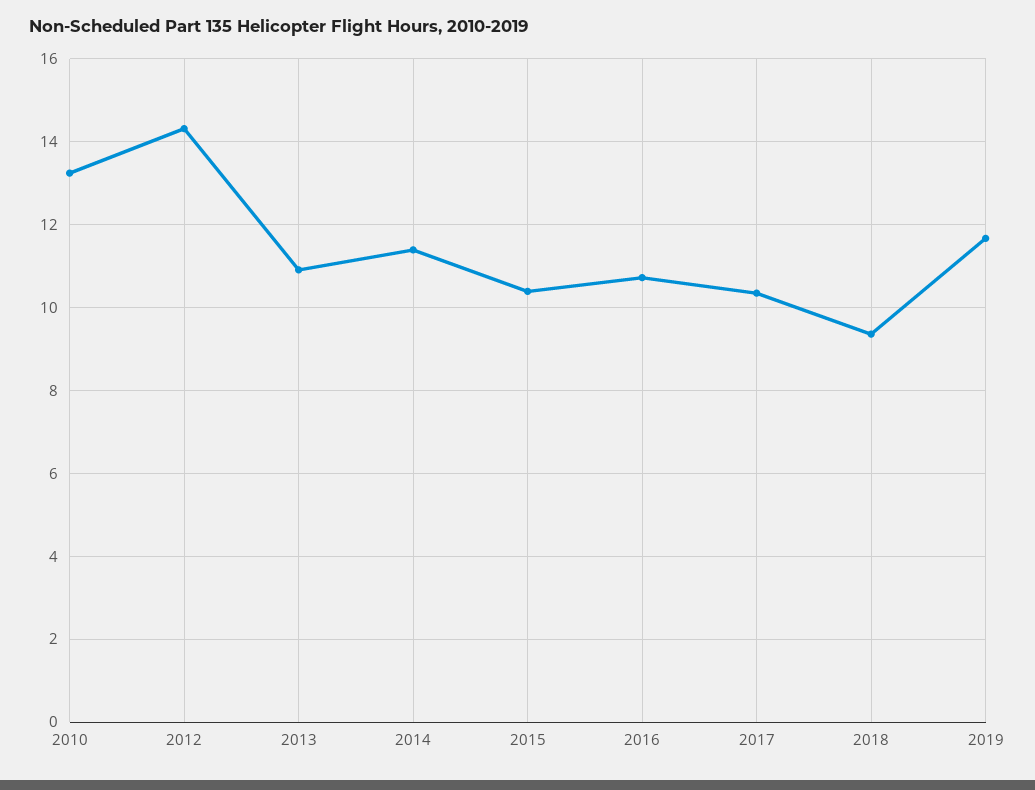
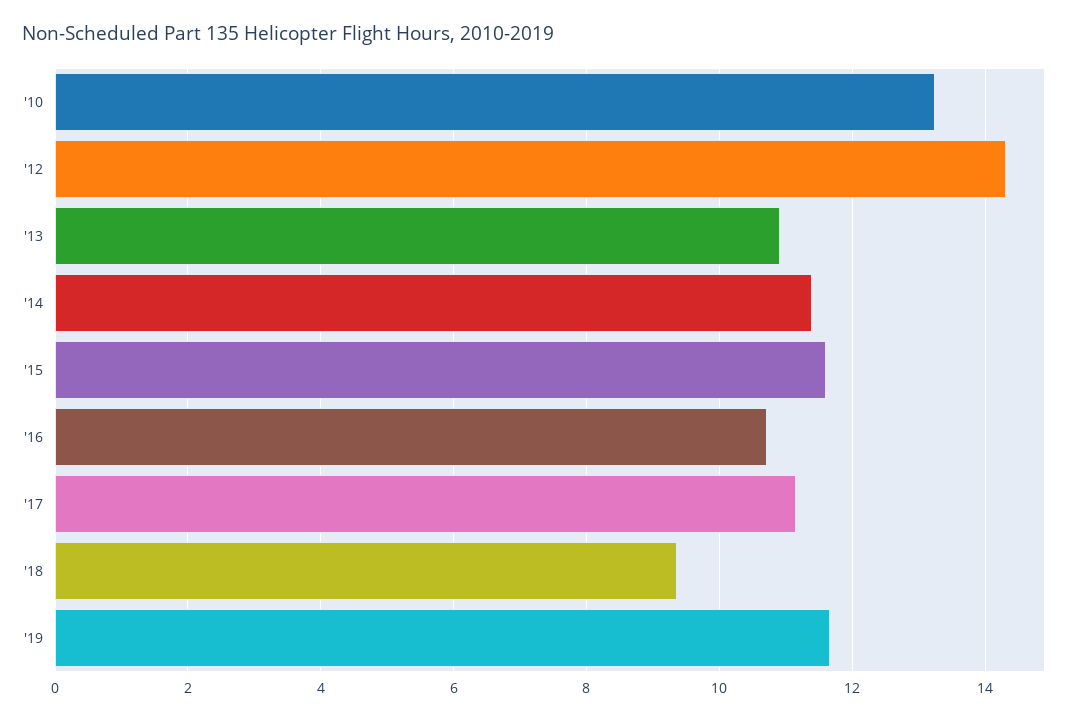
2015: 10.4 -> 11.6
2017: 10.4 -> 11.2

